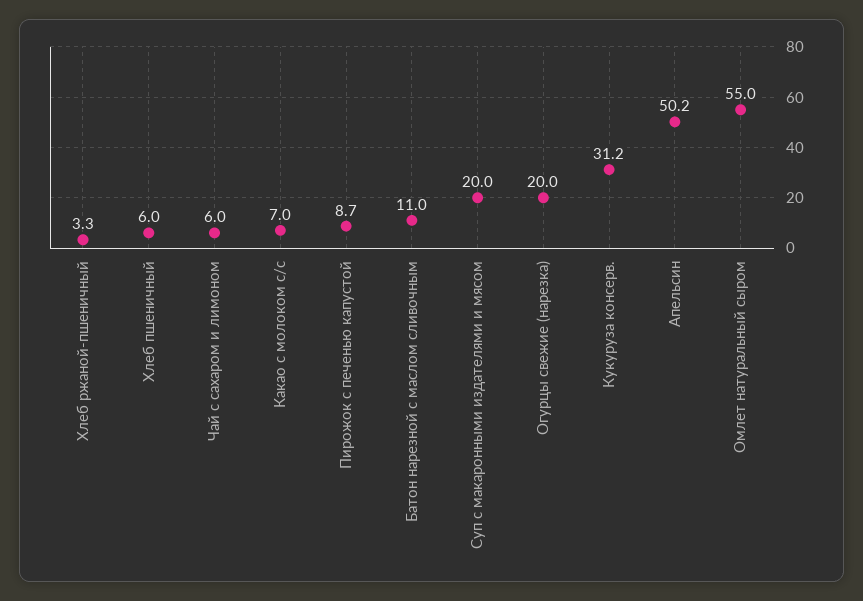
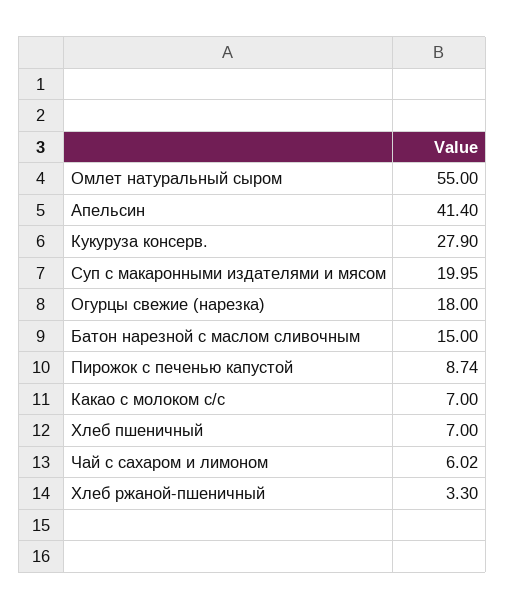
Хлеб пшеничный: 6 -> 7
Батон нарезной с маслом сливочным: 11 -> 15
Огурцы свежие (нарезка): 20 -> 18
Кукуруза консерв.: 31.2 -> 27.9
Апельсин: 50.2 -> 41.4

